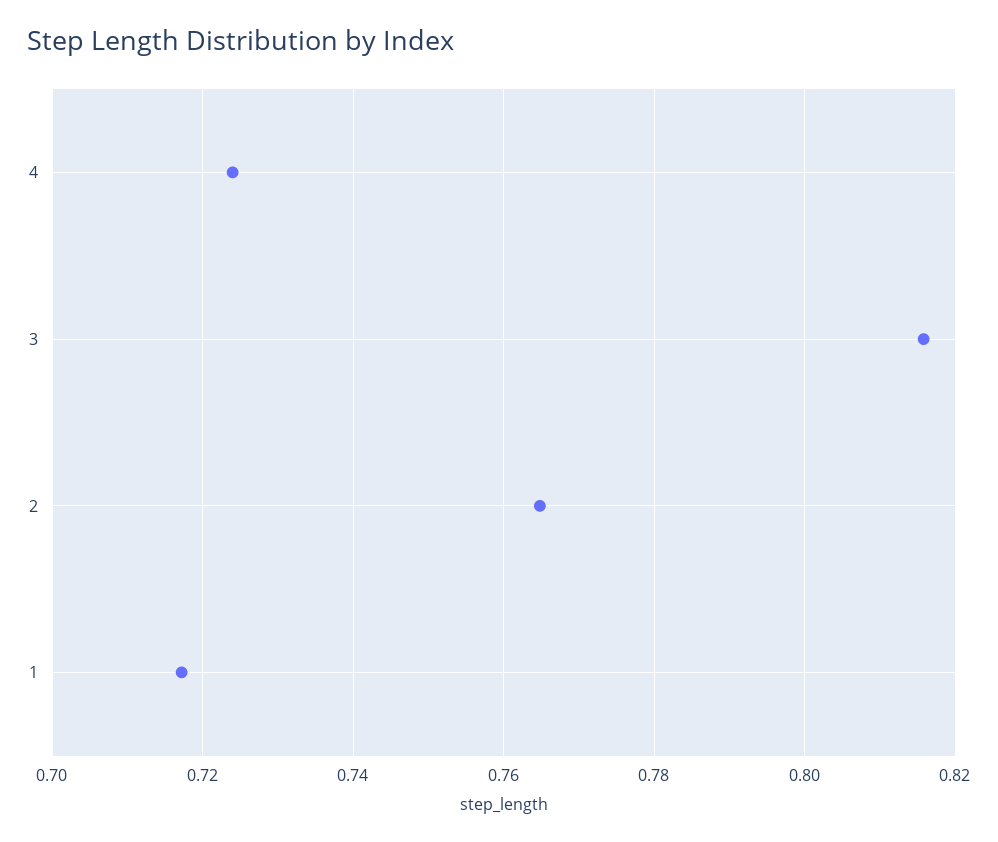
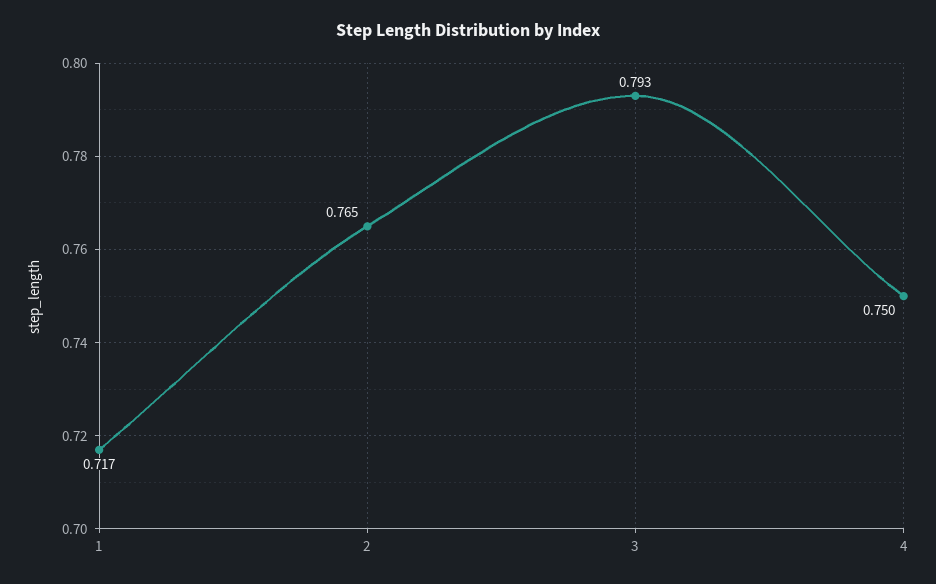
4: 0.724 -> 0.75
3: 0.816 -> 0.793

